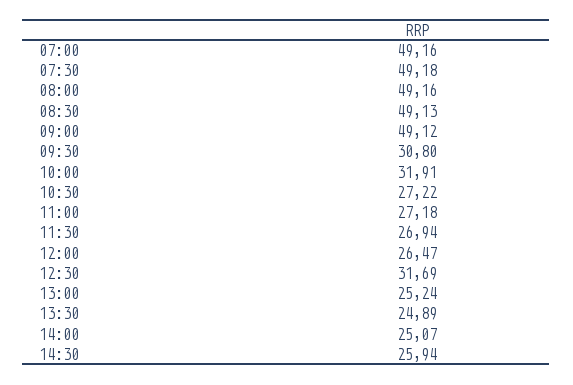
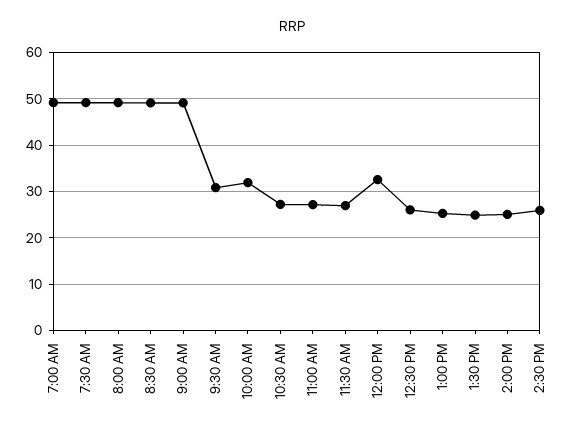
12:00: 26.47 -> 32
12:30: 31.69 -> 26

